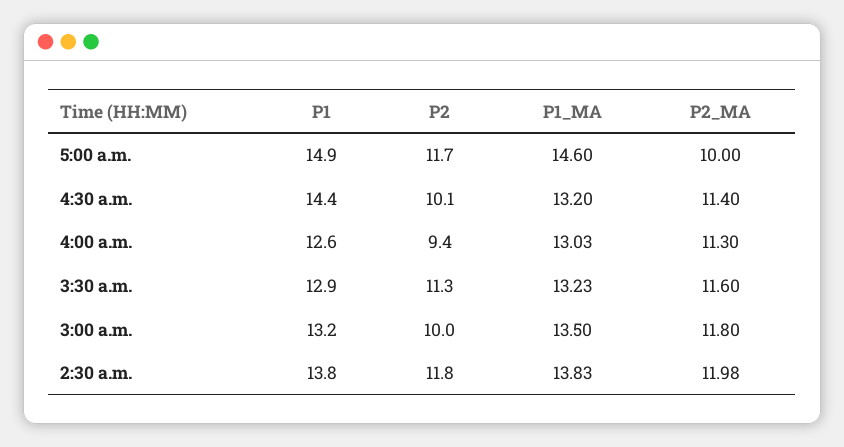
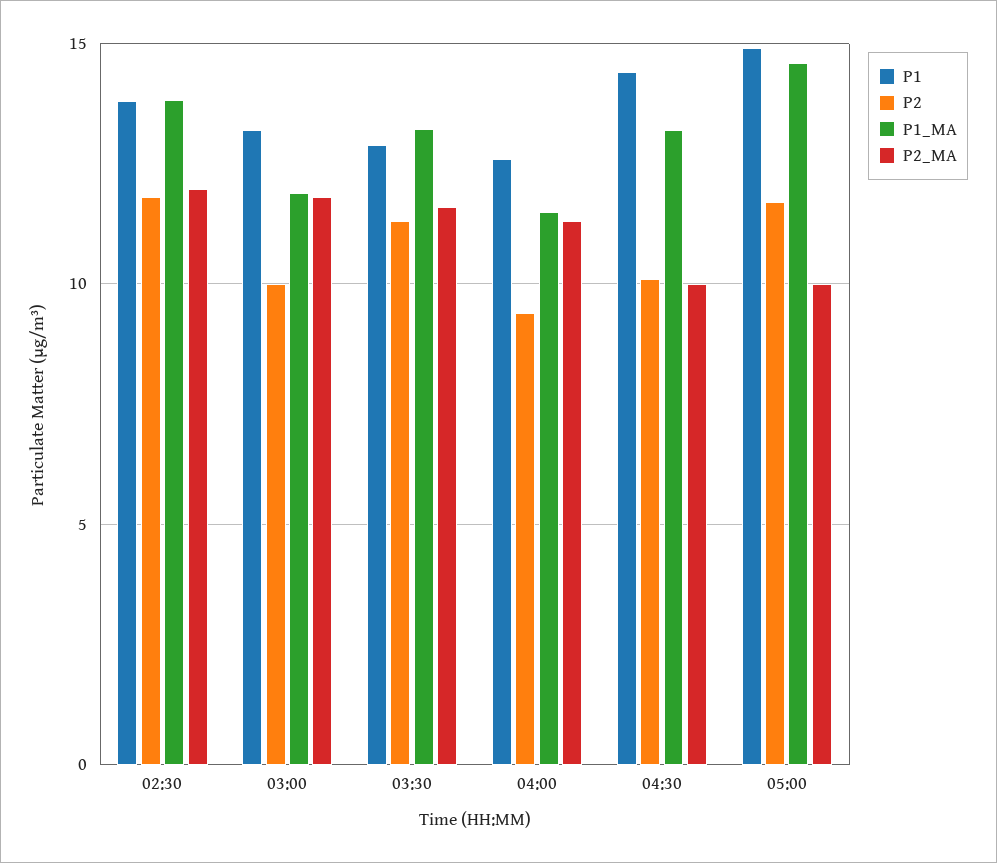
P2_MA, 4:30 a.m.: 11.4 -> 10
P1_MA, 4:00 a.m.: 13.03 -> 11.5
P1_MA, 3:00 a.m.: 13.5 -> 12

